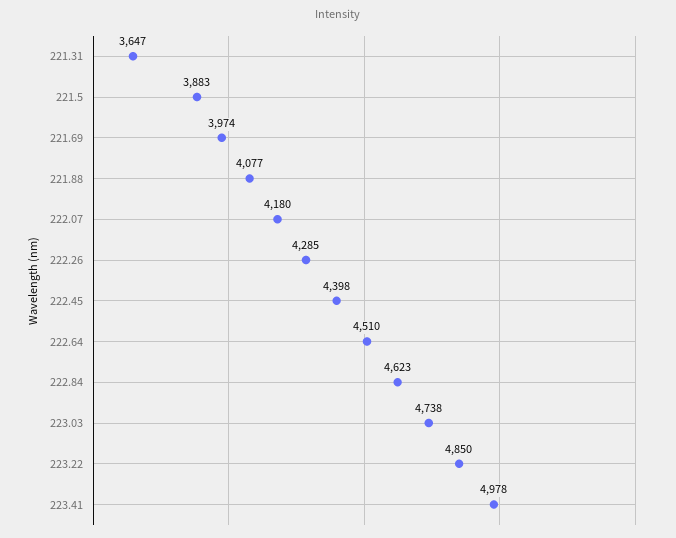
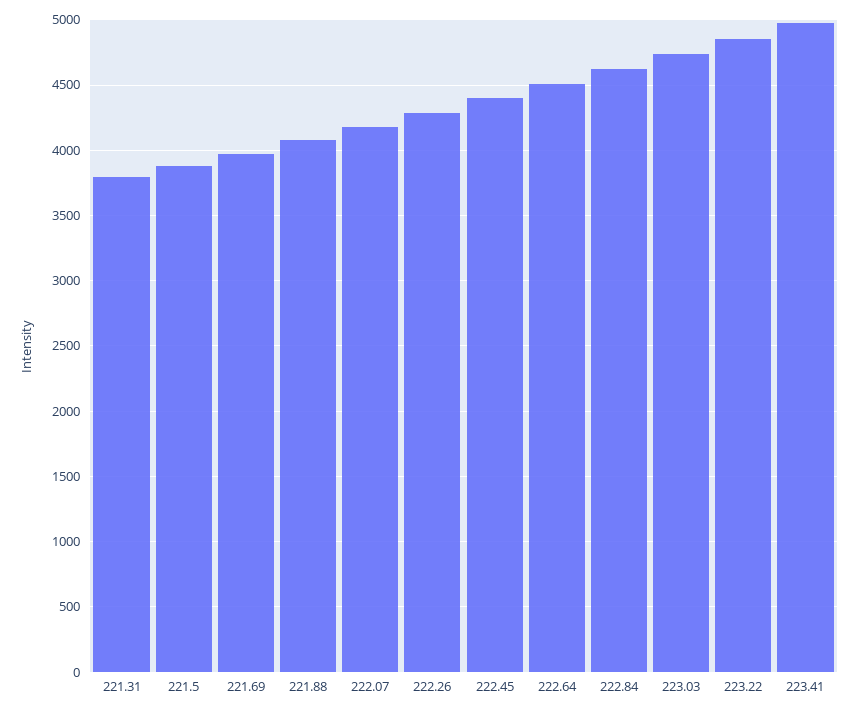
221.31: 3647 -> 3800

